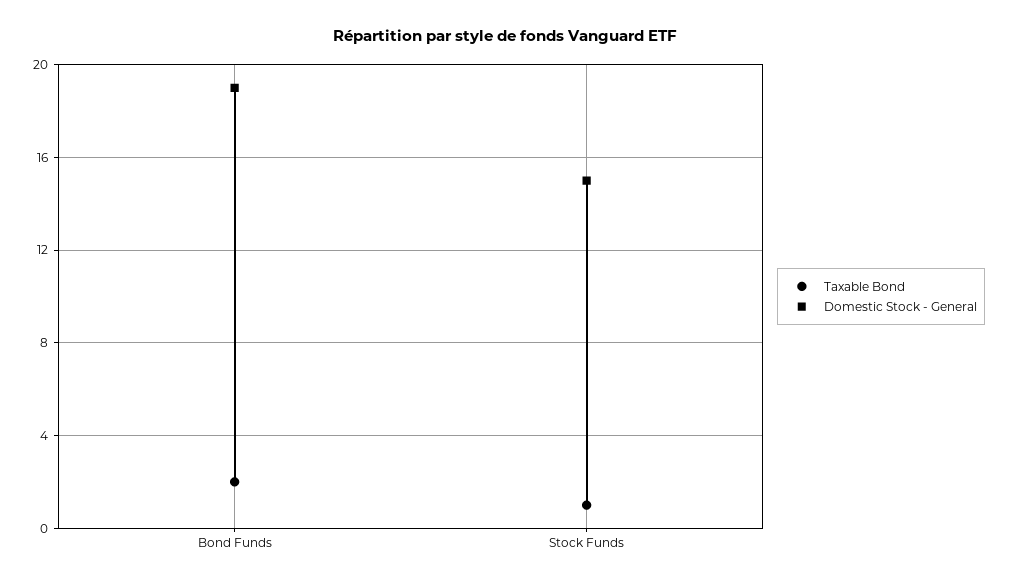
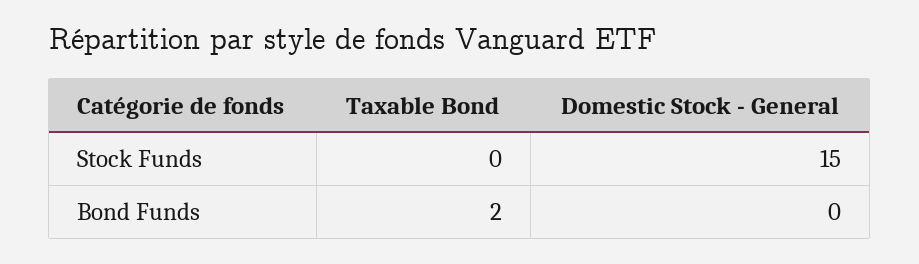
Domestic Stock - General, Bond Funds: 19 -> 0
Taxable Bond, Stock Funds: 1 -> 0

